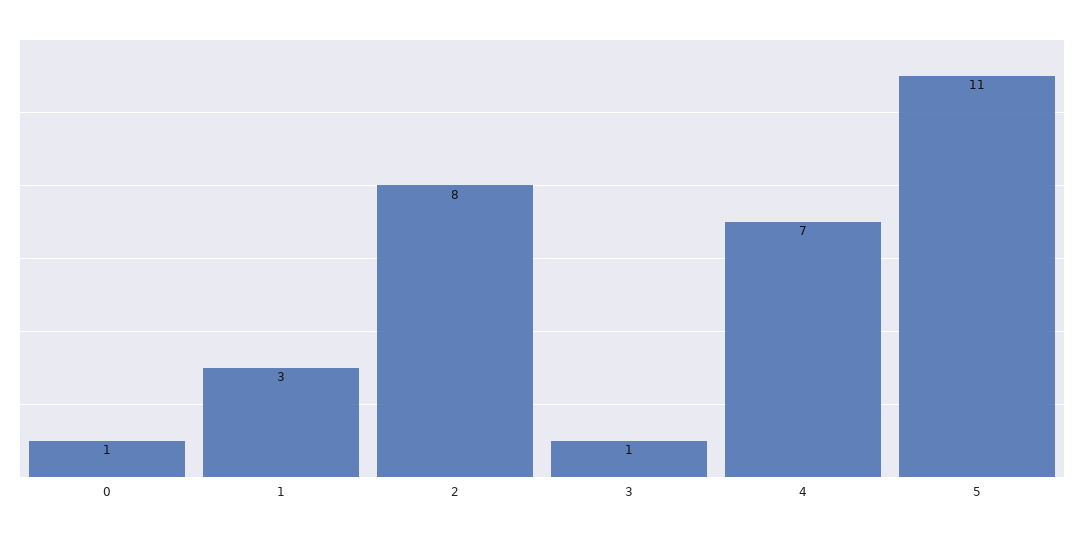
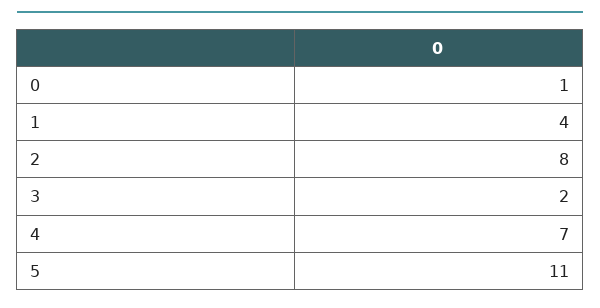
1: 3 -> 4
3: 1 -> 2

